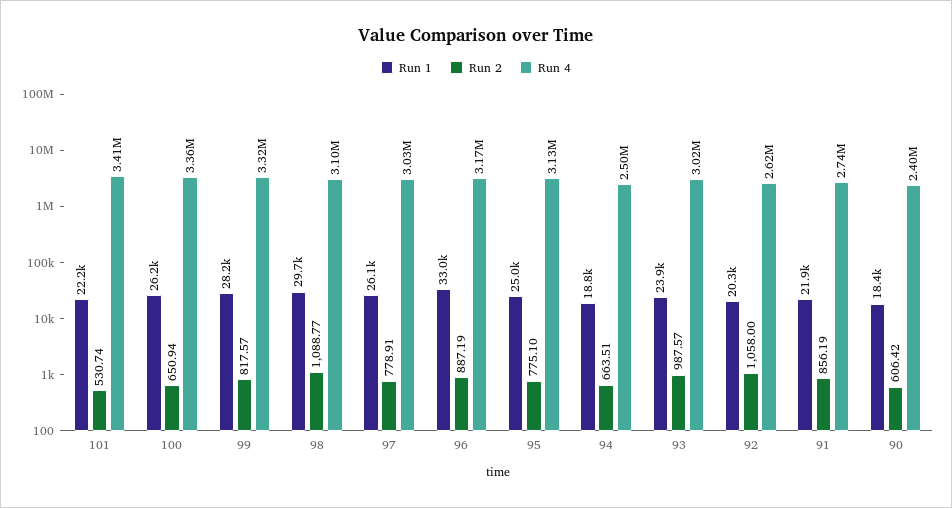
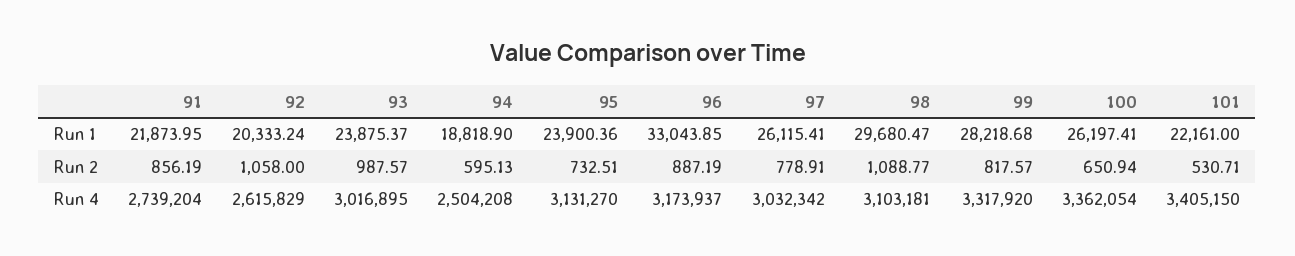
Run 2, 101: 530.74 -> 530.71
Run 1, 95: 25000 -> 23900.36
Run 2, 95: 775.1 -> 732.51
Run 2, 94: 663.51 -> 595.13
Run 1, 90: 18400 -> none
Run 2, 90: 606.42 -> none
Run 4, 90: 2400000 -> none

